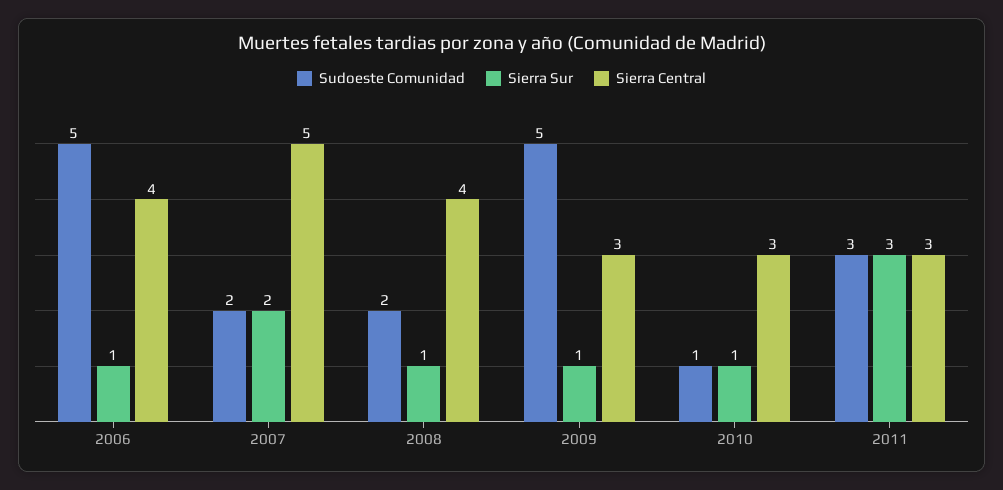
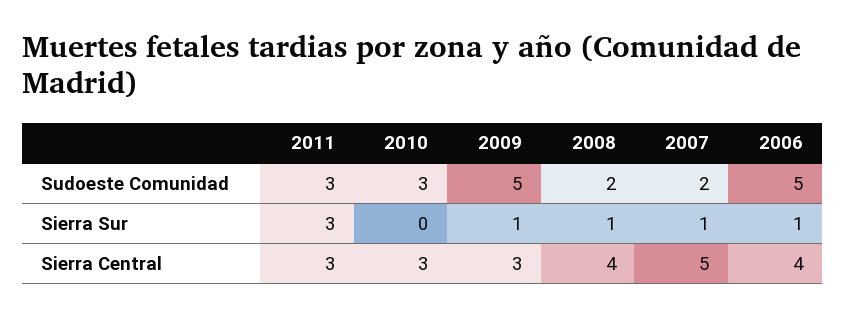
Sierra Sur, 2007: 2 -> 1
Sudoeste Comunidad, 2010: 1 -> 3
Sierra Sur, 2010: 1 -> 0

